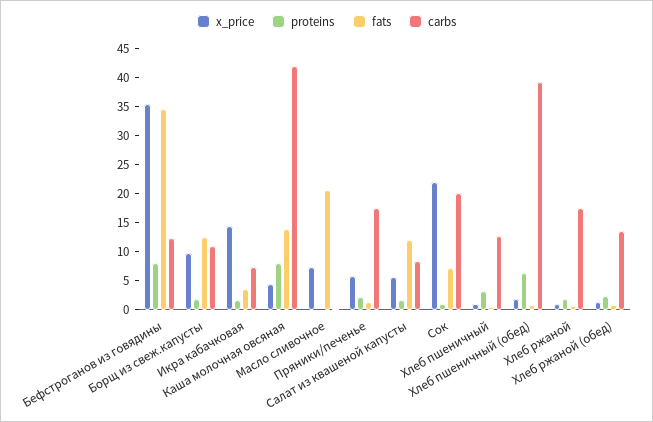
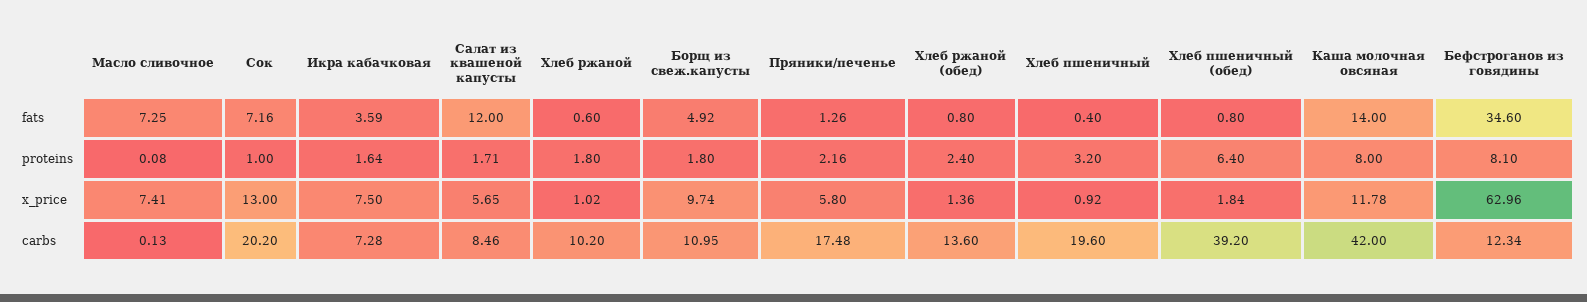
x_price, Бефстроганов из говядины: 35 -> 62.96
fats, Борщ из свеж.капусты: 12.5 -> 4.92
x_price, Икра кабачковая: 15 -> 7.5
x_price, Каша молочная овсяная: 5 -> 11.78
fats, Масло сливочное: 20 -> 7.25
x_price, Сок: 22.5 -> 13
carbs, Хлеб пшеничный: 12.5 -> 19.6
carbs, Хлеб ржаной: 17.5 -> 10.2

